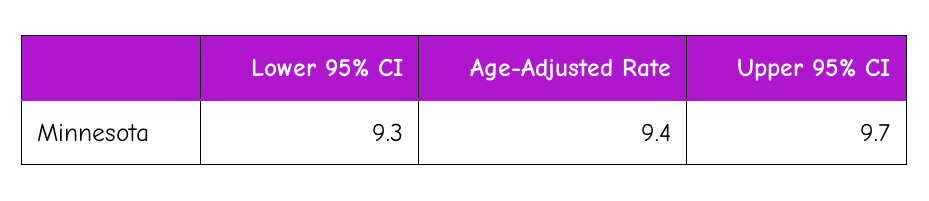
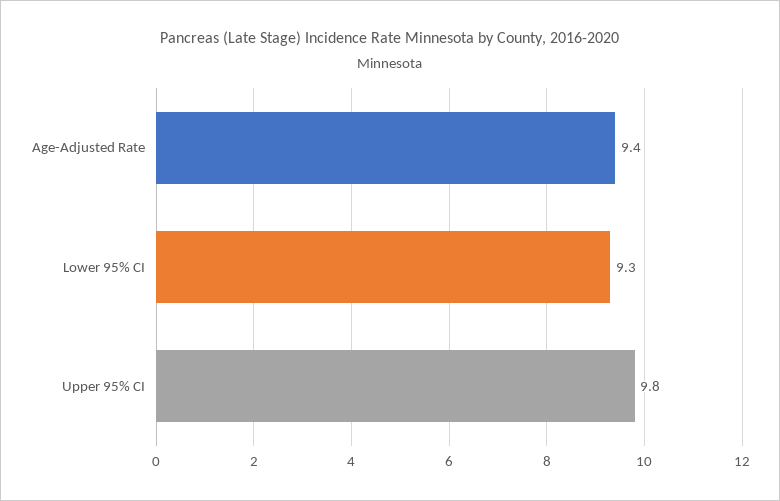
Upper 95% CI: 9.7 -> 9.8

